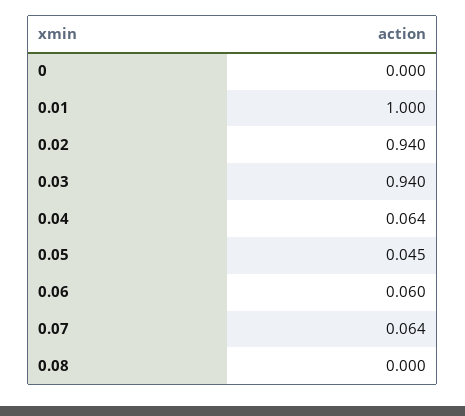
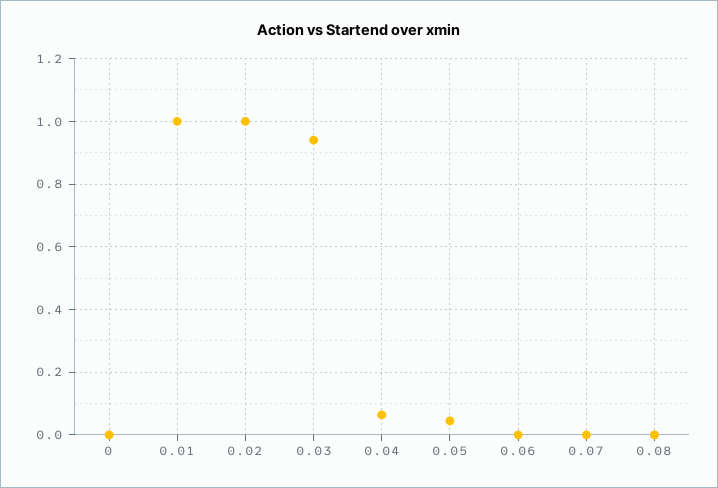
0.02: 0.94 -> 1
0.06: 0.06 -> 0
0.07: 0.064 -> 0

